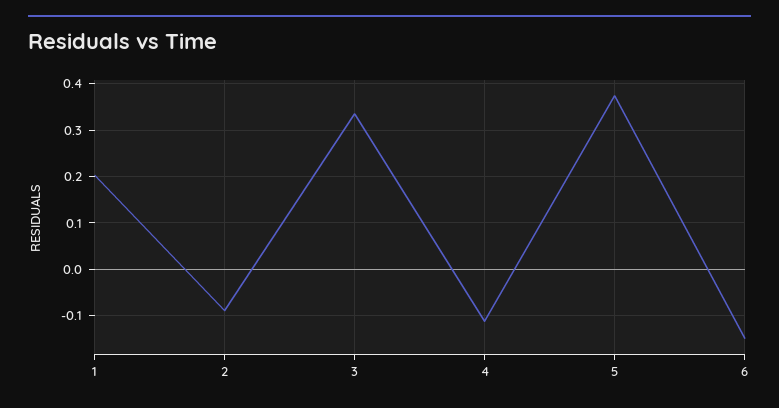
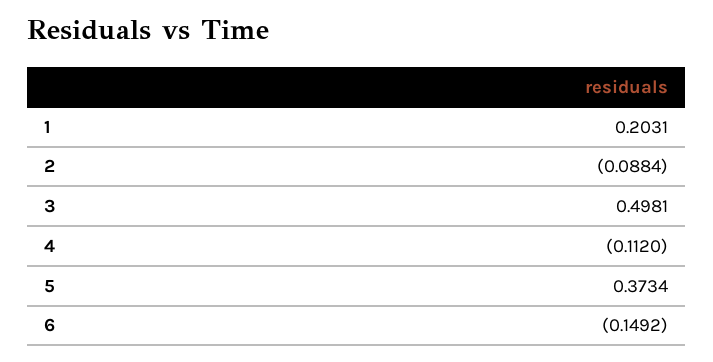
3: 0.34 -> 0.4981

